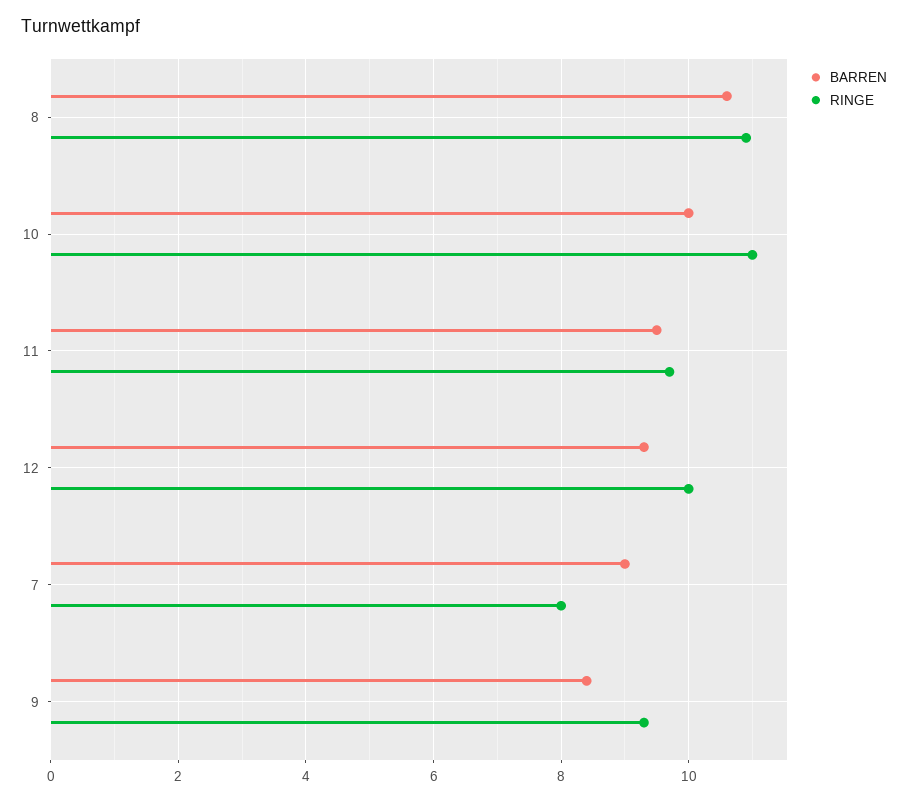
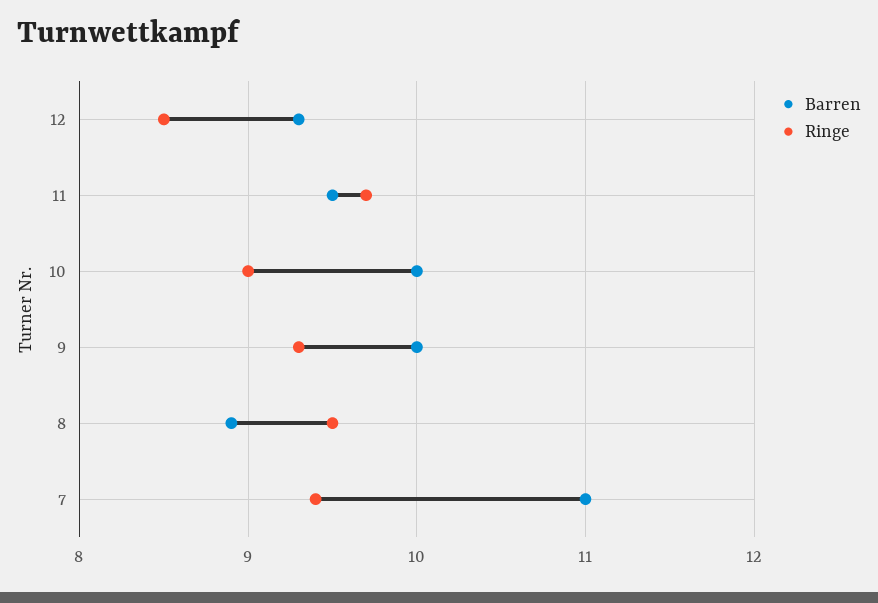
BARREN, 8: 10.5 -> 8.9
RINGE, 8: 11 -> 9.5
RINGE, 10: 11 -> 9
RINGE, 12: 10 -> 8.5
BARREN, 7: 9 -> 11
RINGE, 7: 8 -> 9.4
BARREN, 9: 8.5 -> 10

